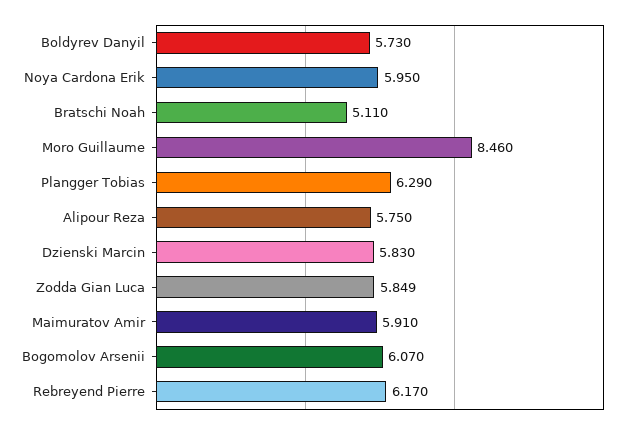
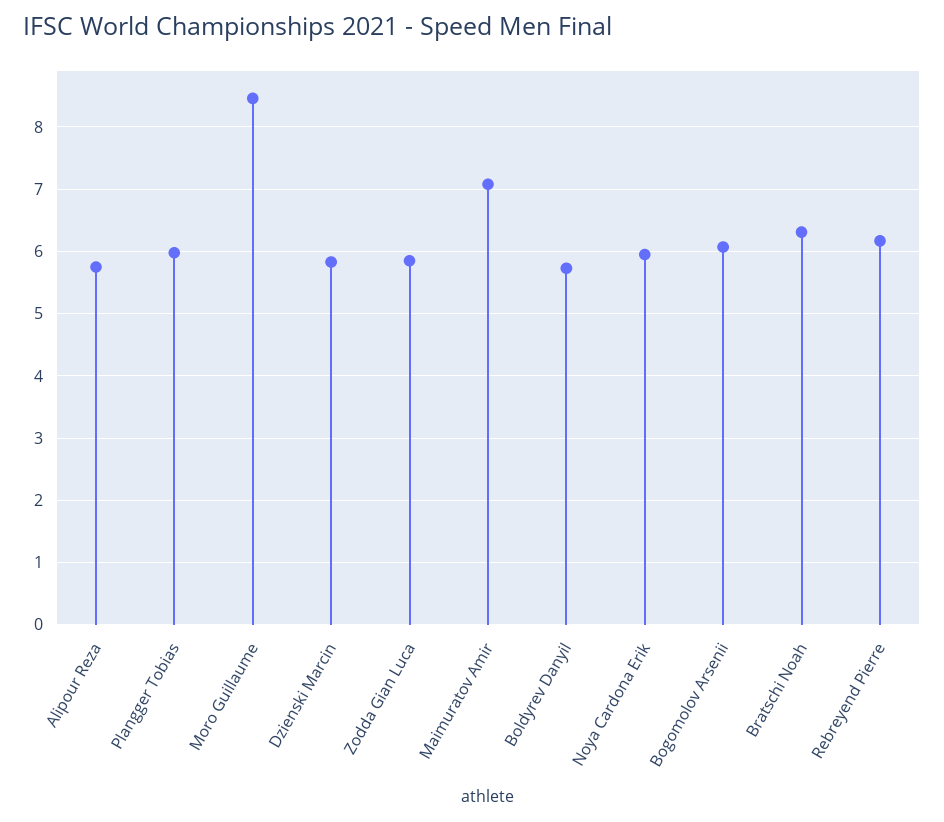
Bratschi Noah: 5.11 -> 6.3
Plangger Tobias: 6.29 -> 6
Maimuratov Amir: 5.91 -> 7.1

